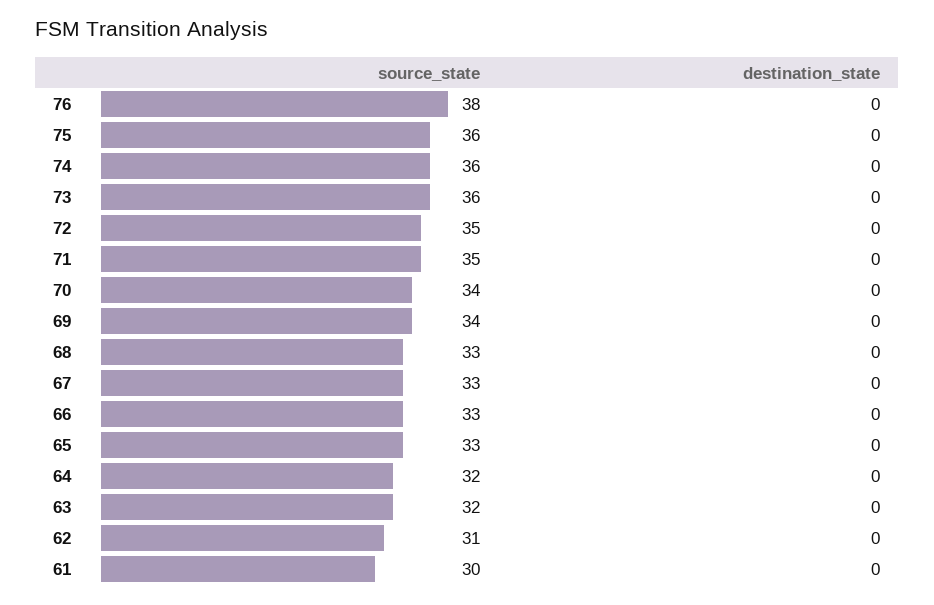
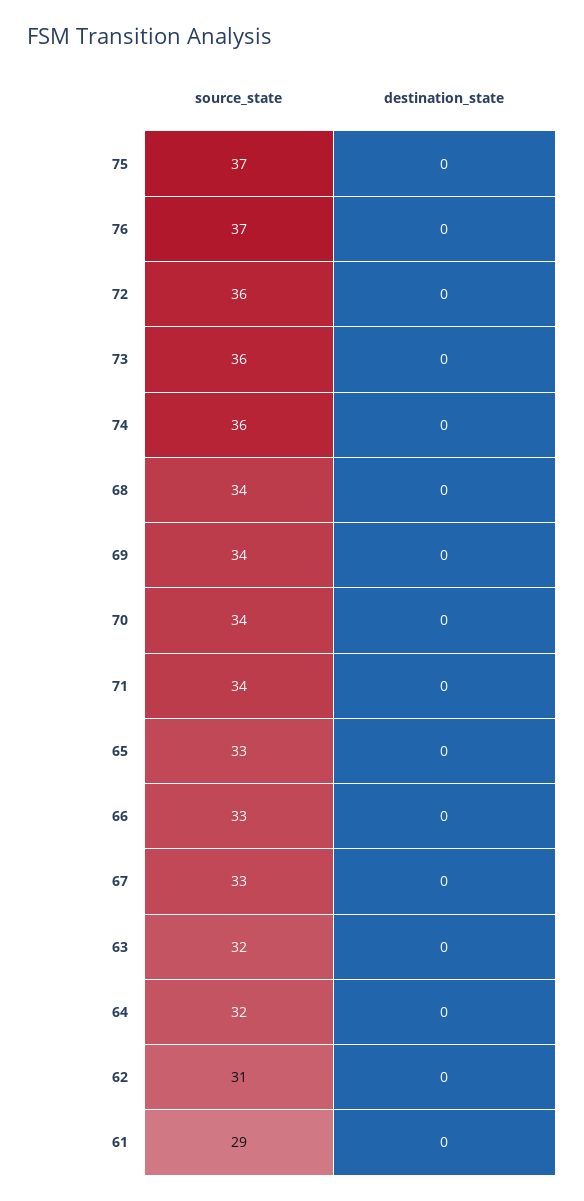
source_state, 76: 38 -> 37
source_state, 75: 36 -> 37
source_state, 72: 35 -> 36
source_state, 71: 35 -> 34
source_state, 68: 33 -> 34
source_state, 61: 30 -> 29

